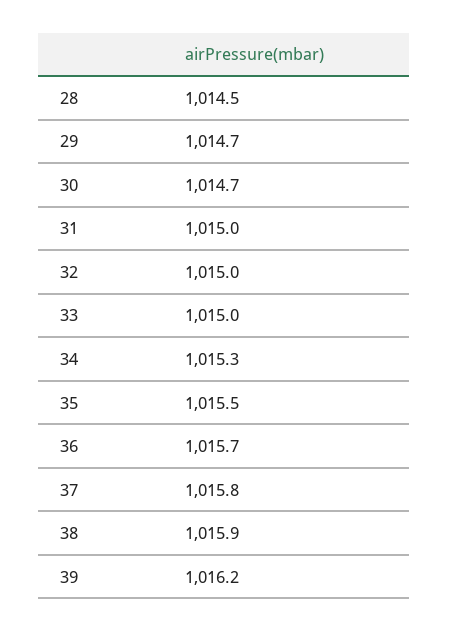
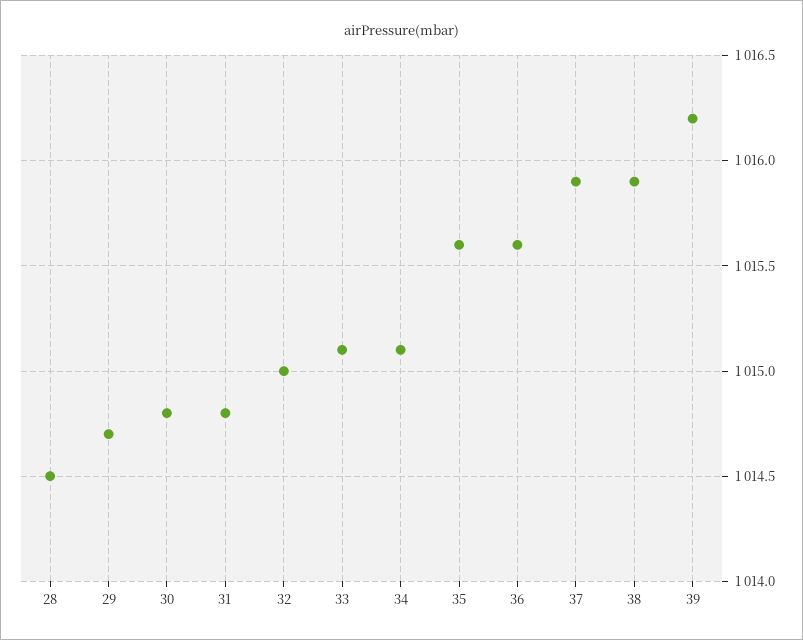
30: 1014.7 -> 1014.8
31: 1015 -> 1014.8
33: 1015 -> 1015.1
34: 1015.3 -> 1015.1
35: 1015.5 -> 1015.6
36: 1015.7 -> 1015.6
37: 1015.8 -> 1015.9

